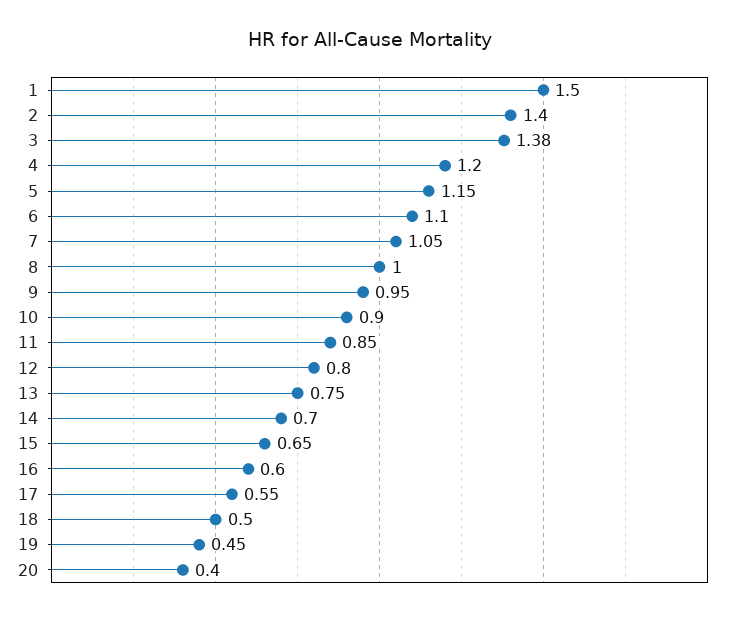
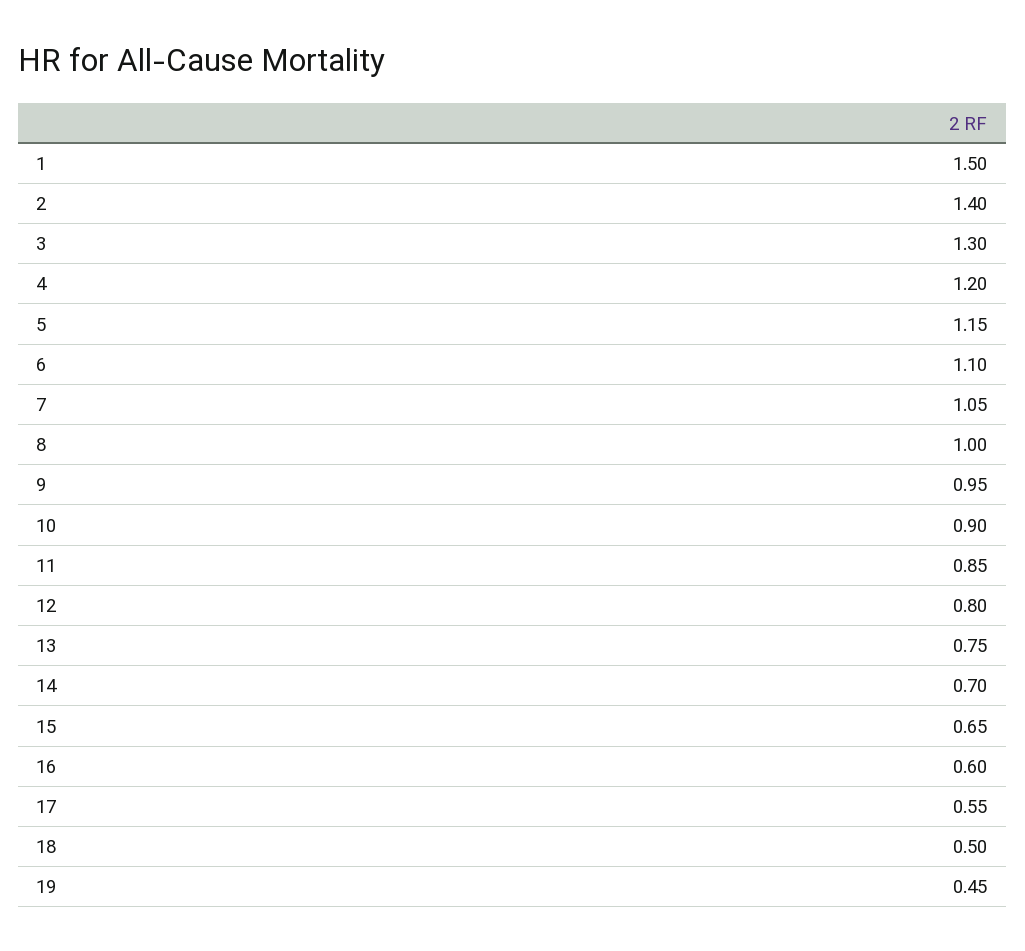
3: 1.38 -> 1.3
20: 0.4 -> none

